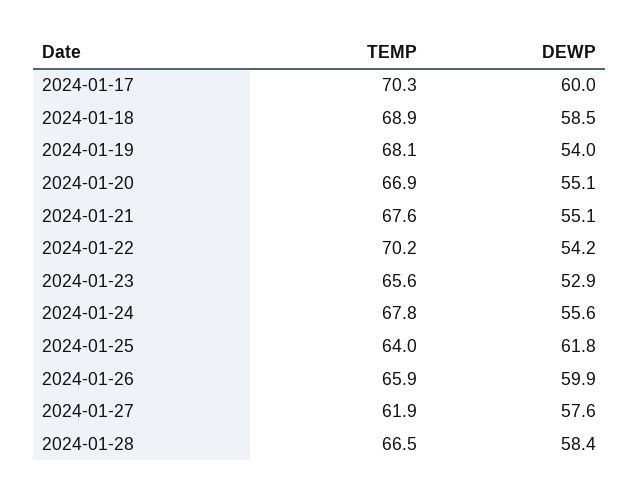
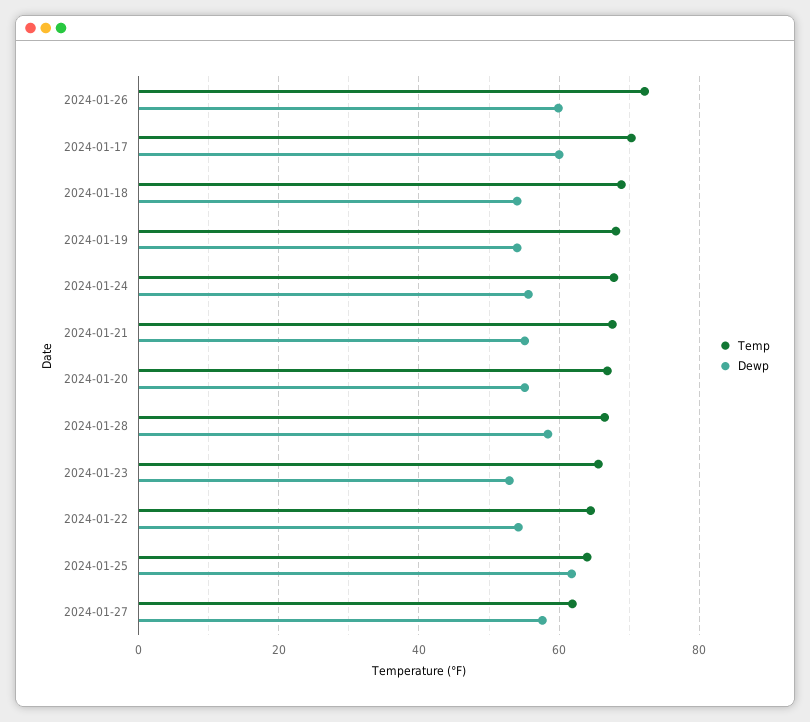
DEWP, 2024-01-18: 58.5 -> 54
TEMP, 2024-01-22: 70.2 -> 64
TEMP, 2024-01-26: 65.9 -> 72

